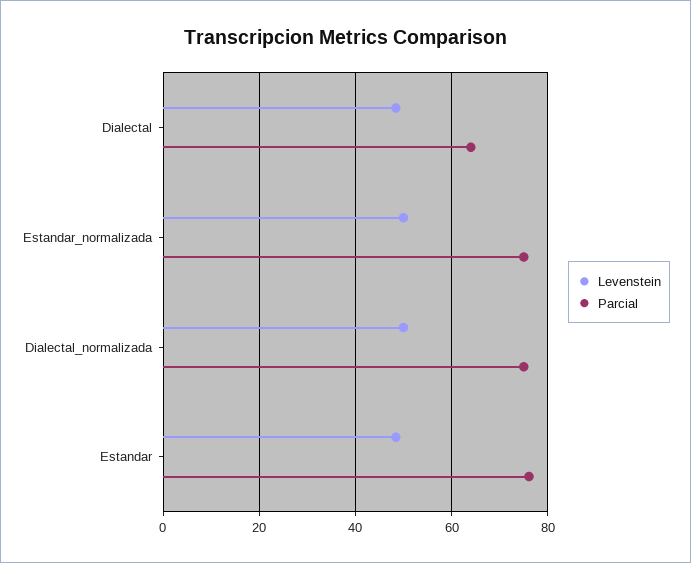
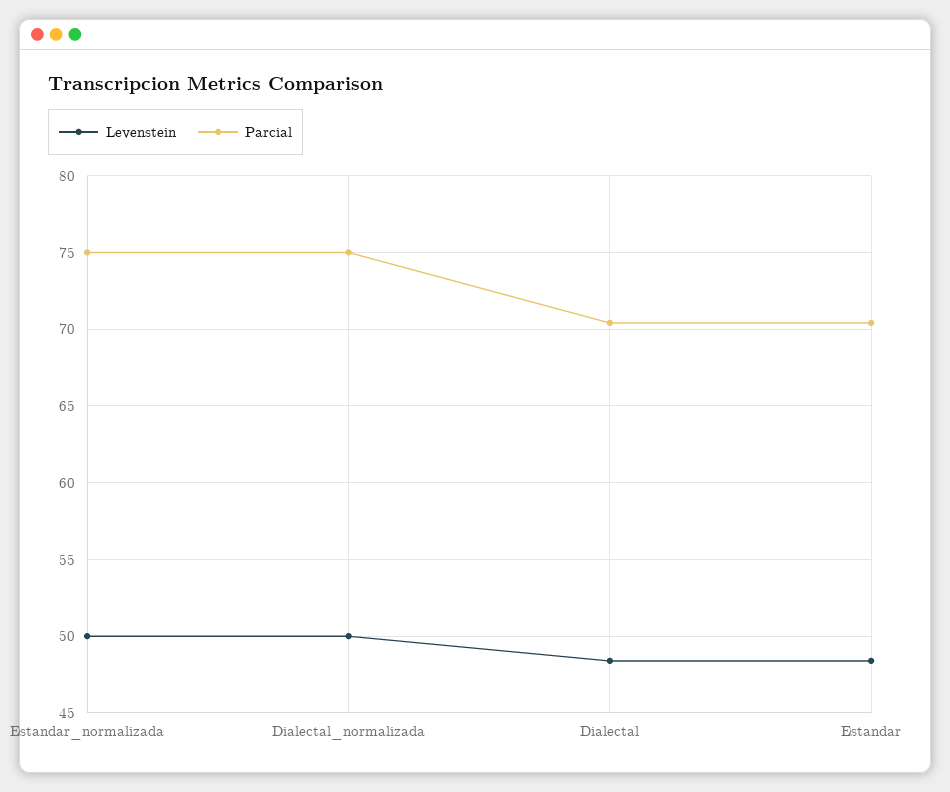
Parcial, Dialectal: 64 -> 70.5
Parcial, Estandar: 76 -> 70.5

